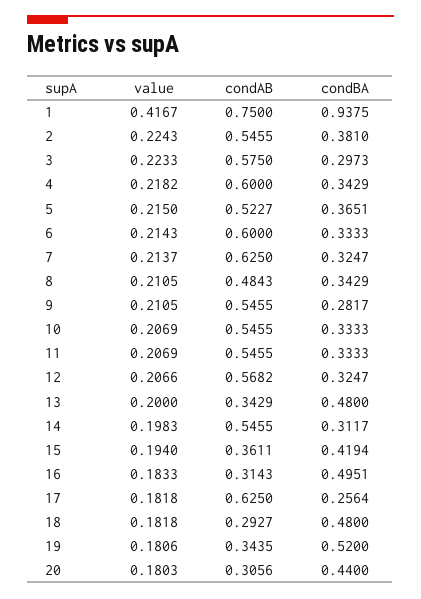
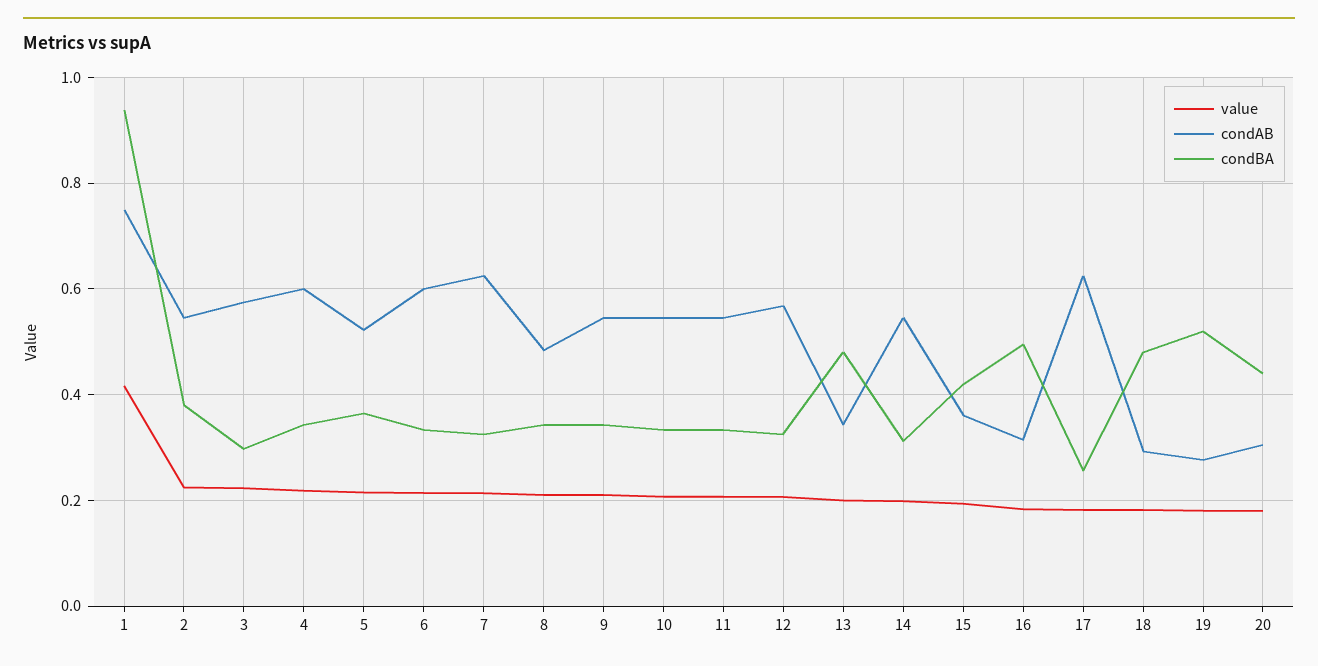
condBA, 9: 0.2817 -> 0.34
condAB, 19: 0.3435 -> 0.28

